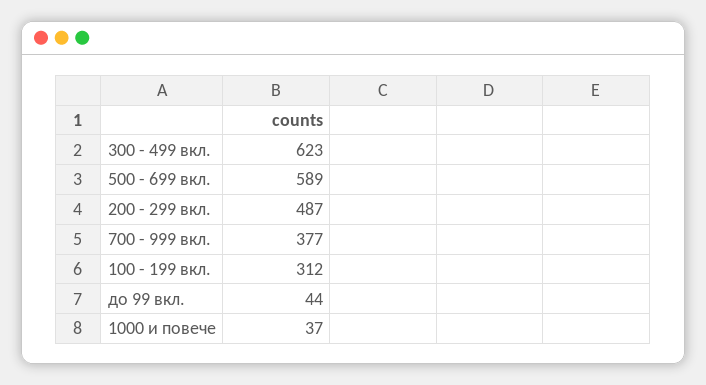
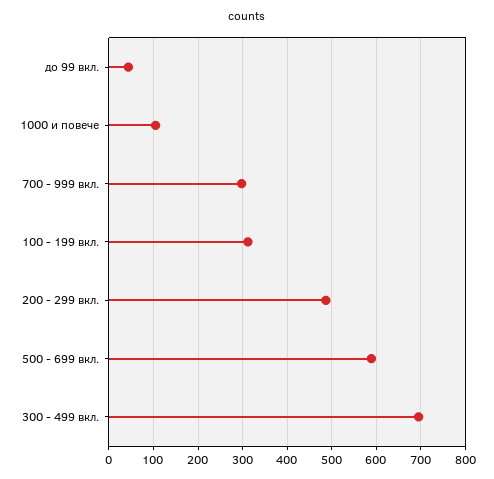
300 - 499 вкл.: 623 -> 700
700 - 999 вкл.: 377 -> 300
1000 и повече: 37 -> 100

